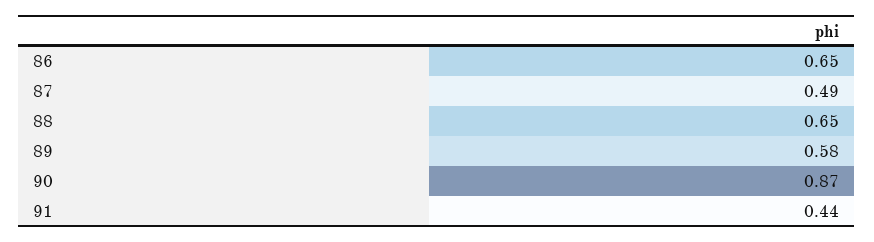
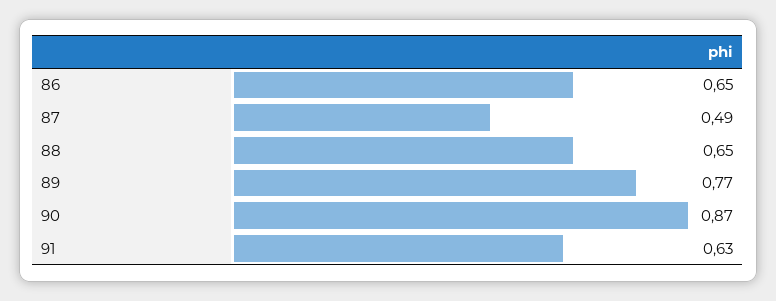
89: 0.58 -> 0.77
91: 0.44 -> 0.63

